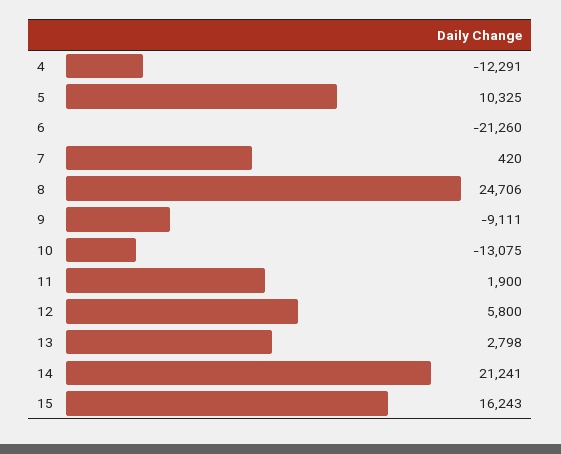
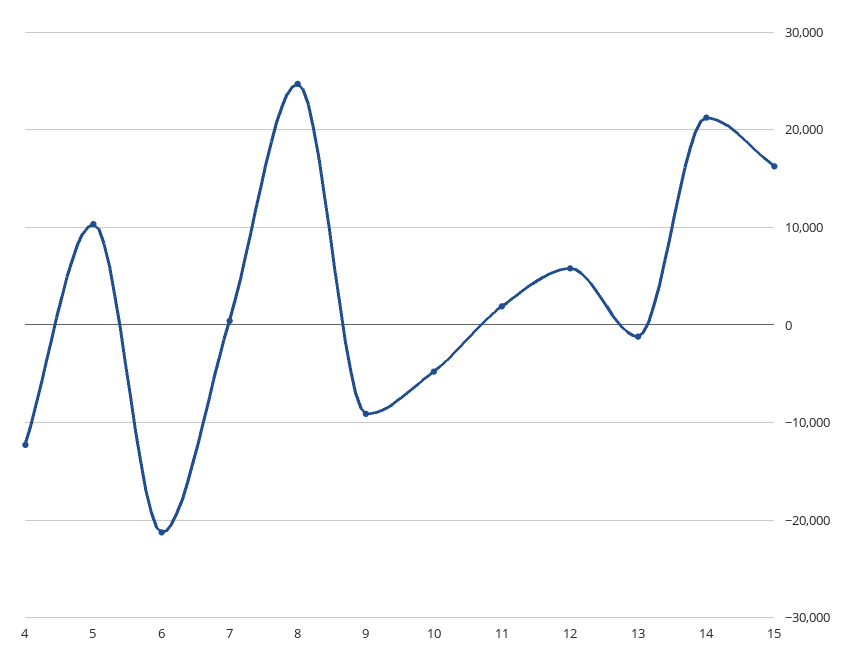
10: -13075 -> -5000
13: 2798 -> -1000

